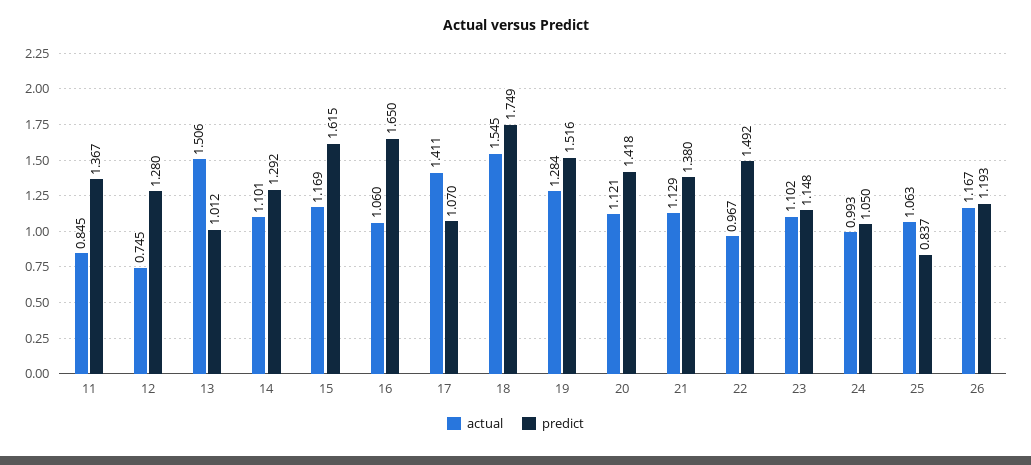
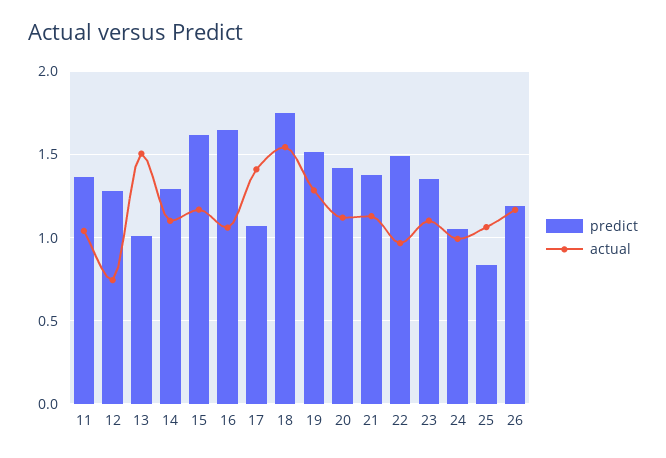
actual, 11: 0.845 -> 1.05
predict, 23: 1.148 -> 1.35

